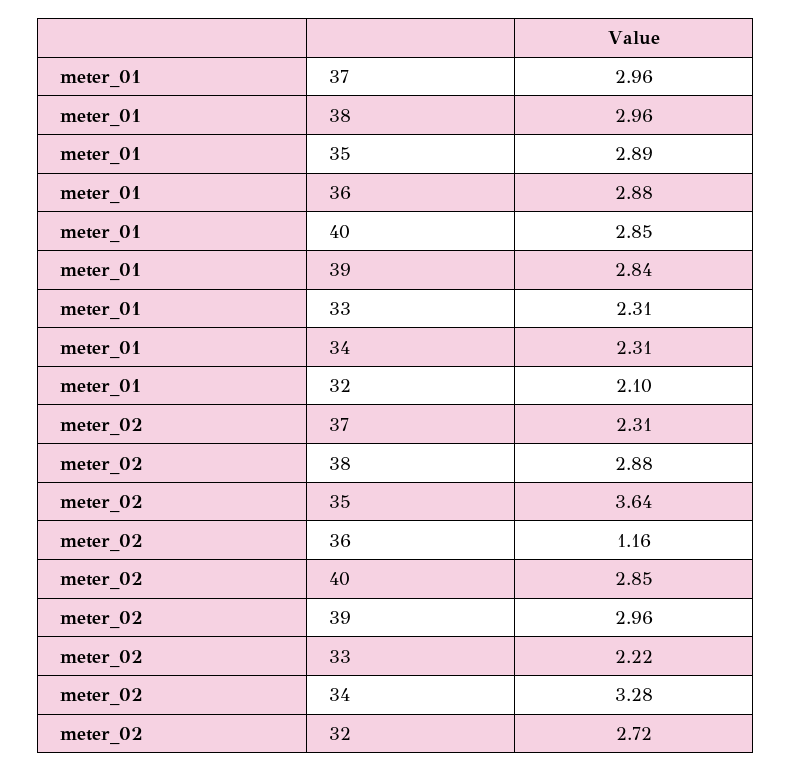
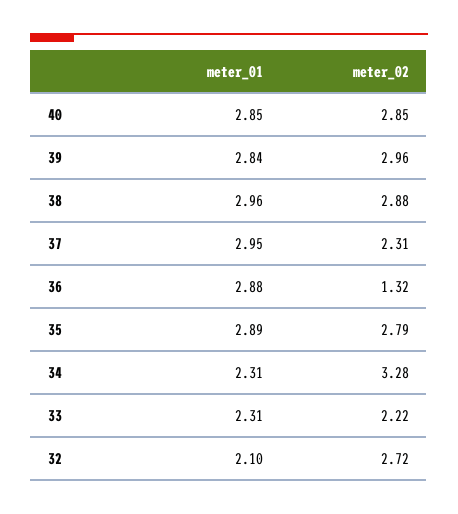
meter_01, 37: 2.96 -> 2.95
meter_02, 35: 3.64 -> 2.79
meter_02, 36: 1.16 -> 1.32

